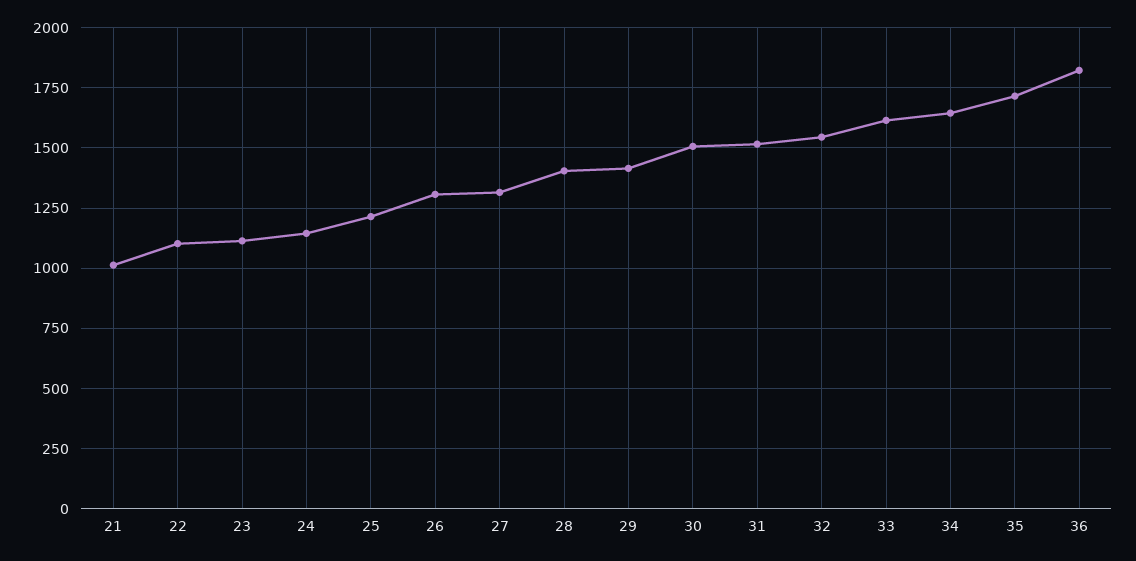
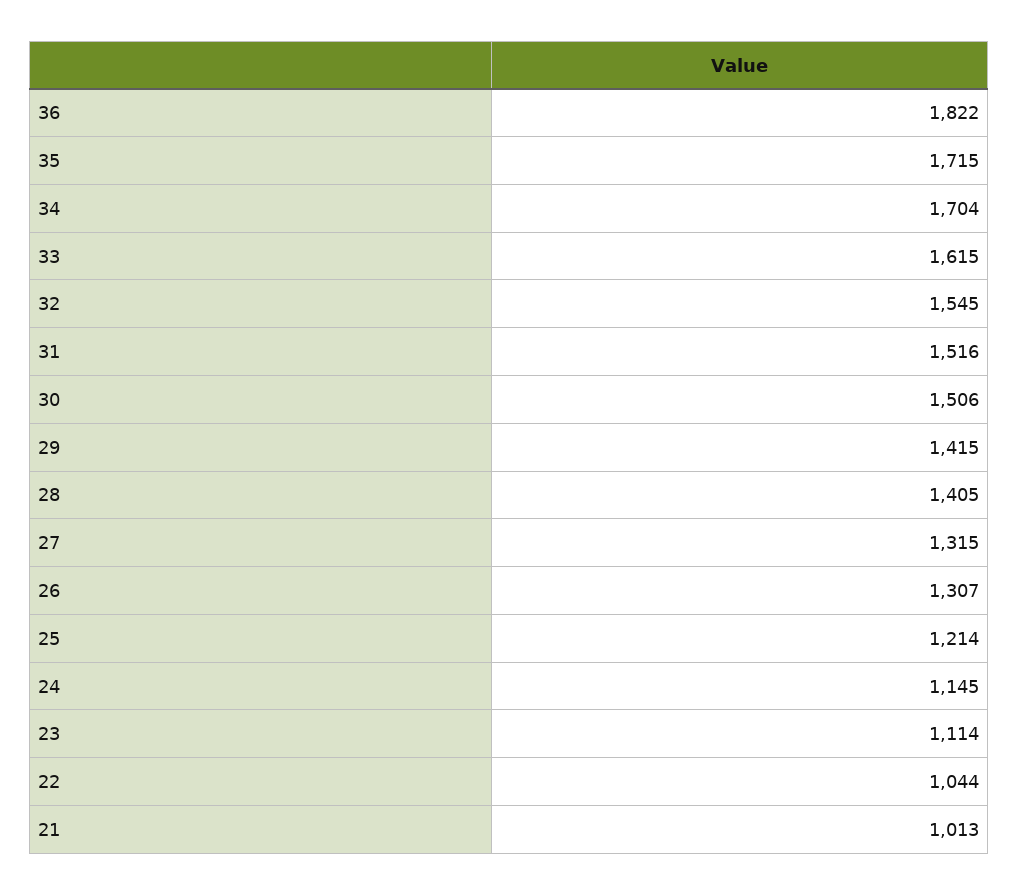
22: 1100 -> 1044
34: 1650 -> 1704

